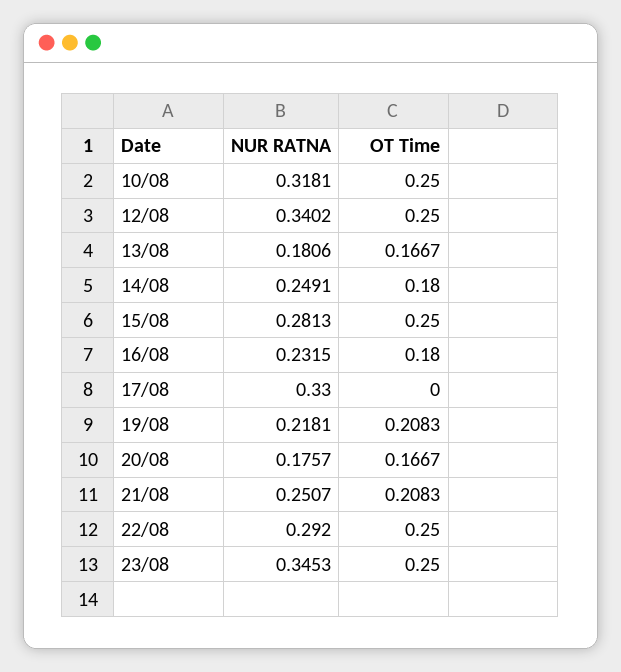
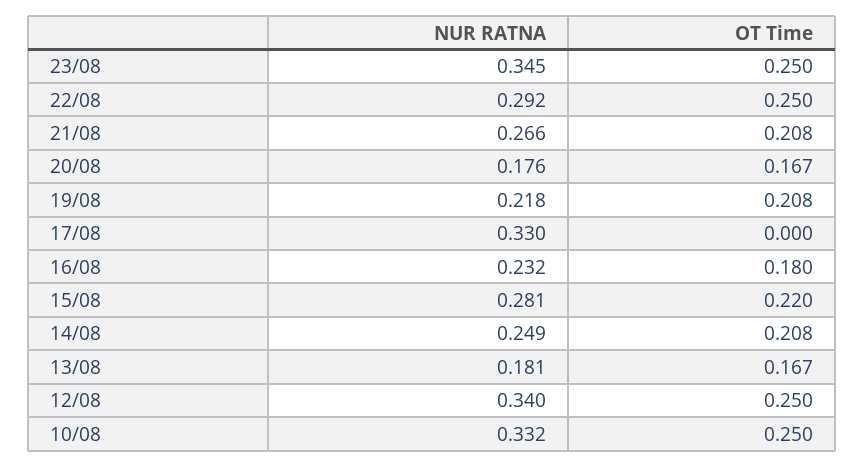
NUR RATNA, 10/08: 0.3181 -> 0.332
OT Time, 14/08: 0.18 -> 0.208
OT Time, 15/08: 0.25 -> 0.22
NUR RATNA, 21/08: 0.2507 -> 0.266

